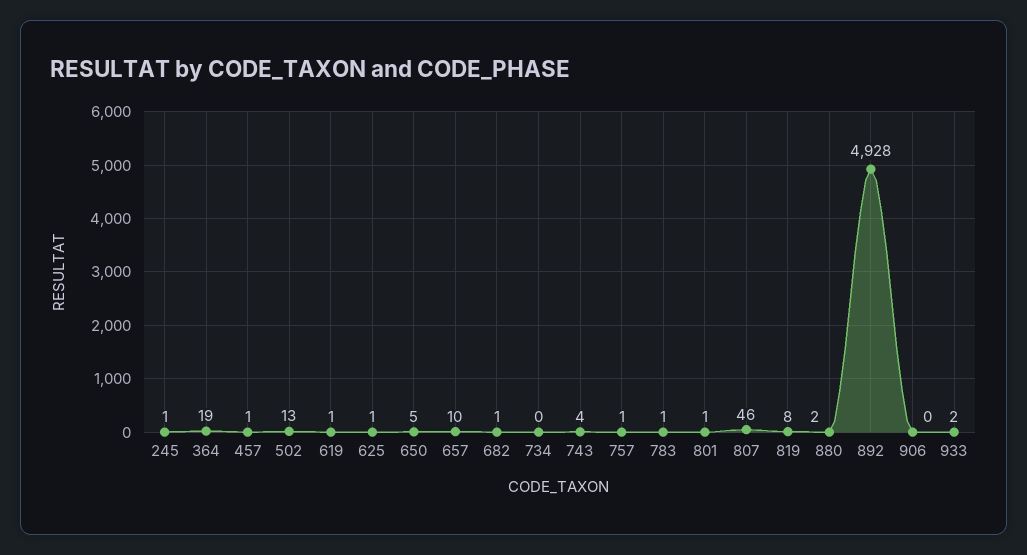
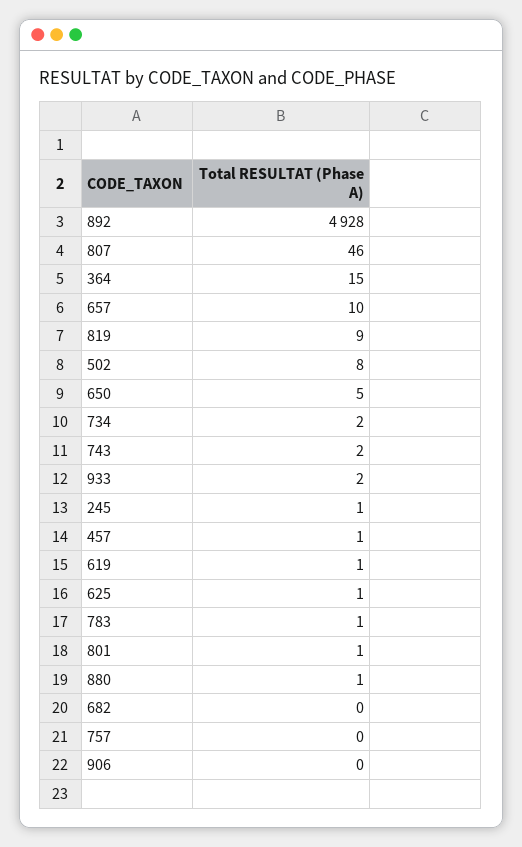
364: 19 -> 15
502: 13 -> 8
682: 1 -> 0
734: 0 -> 2
743: 4 -> 2
757: 1 -> 0
819: 8 -> 9
880: 2 -> 1

